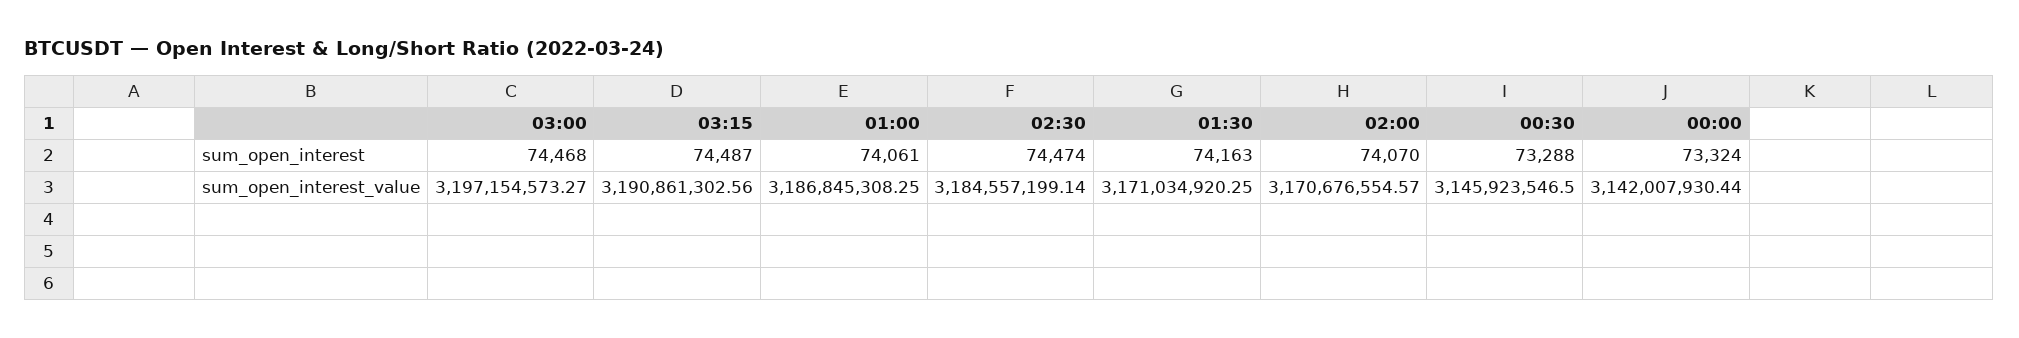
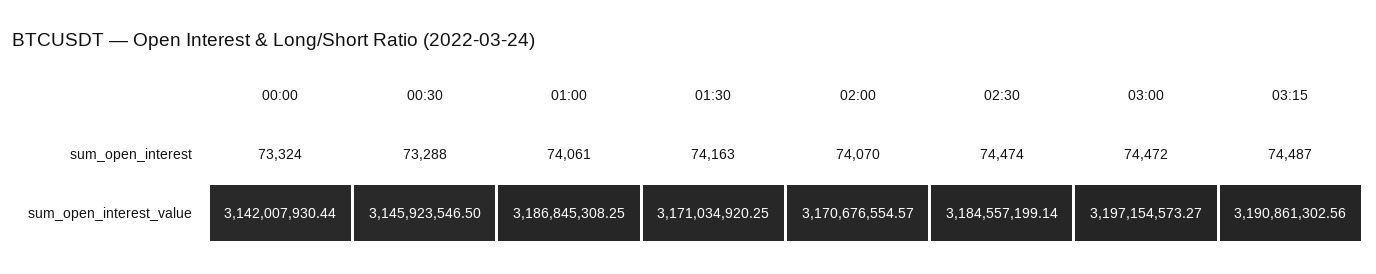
03:00, sum_open_interest: 74468 -> 74472

